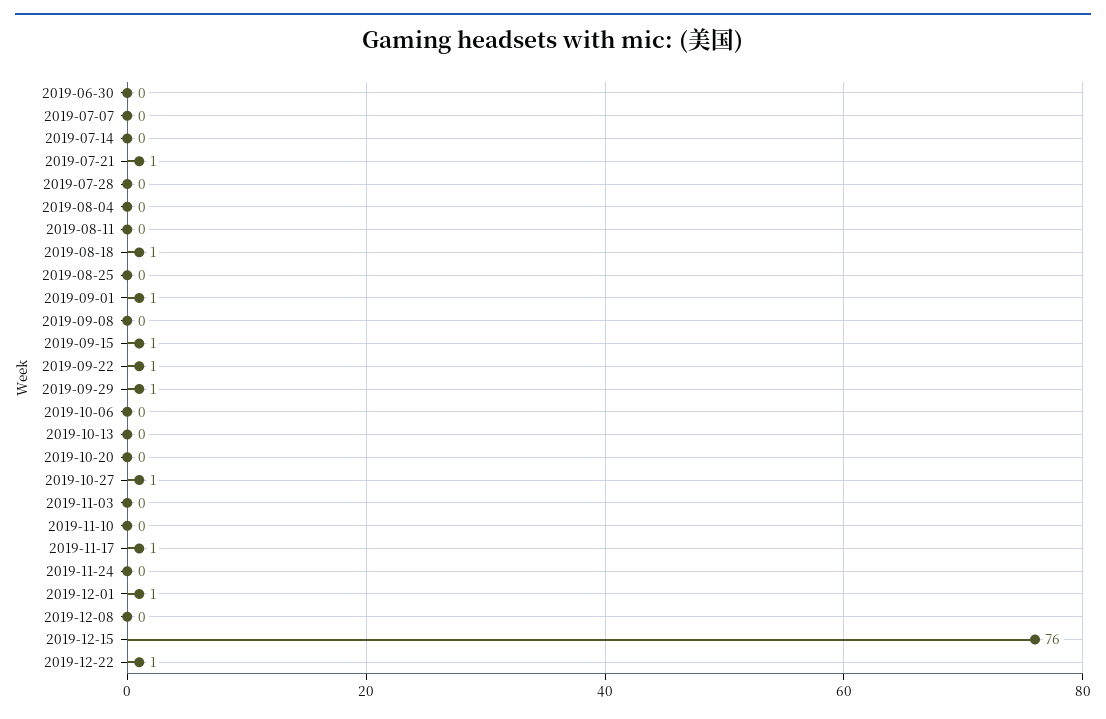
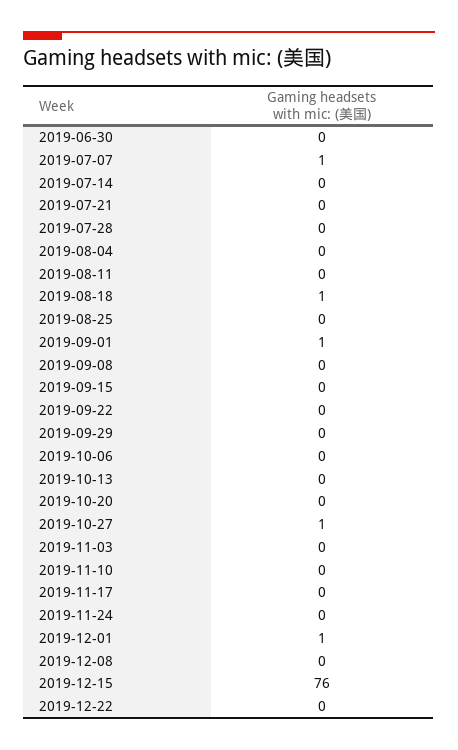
2019-07-07: 0 -> 1
2019-07-21: 1 -> 0
2019-09-15: 1 -> 0
2019-09-22: 1 -> 0
2019-09-29: 1 -> 0
2019-11-17: 1 -> 0
2019-12-22: 1 -> 0

